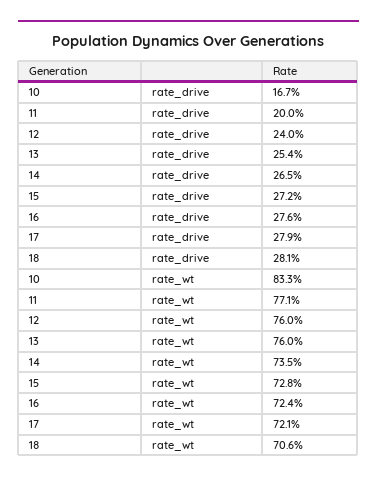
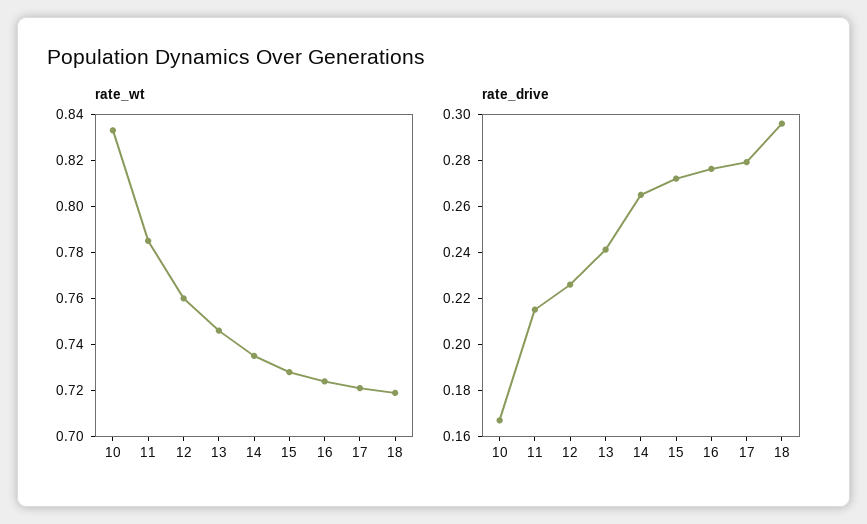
rate_drive, 11: 0.2 -> 0.215
rate_drive, 12: 0.24 -> 0.225
rate_drive, 13: 0.254 -> 0.24
rate_drive, 18: 0.281 -> 0.295
rate_wt, 11: 0.771 -> 0.785
rate_wt, 13: 0.76 -> 0.745
rate_wt, 18: 0.706 -> 0.72

